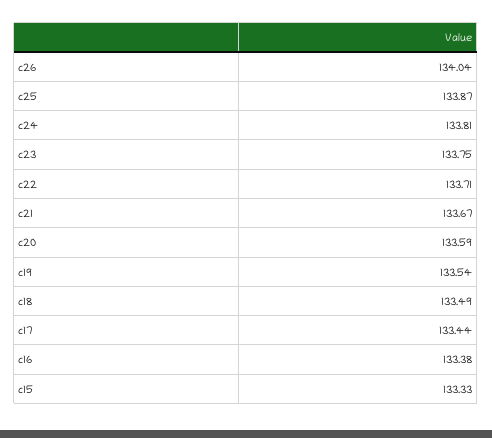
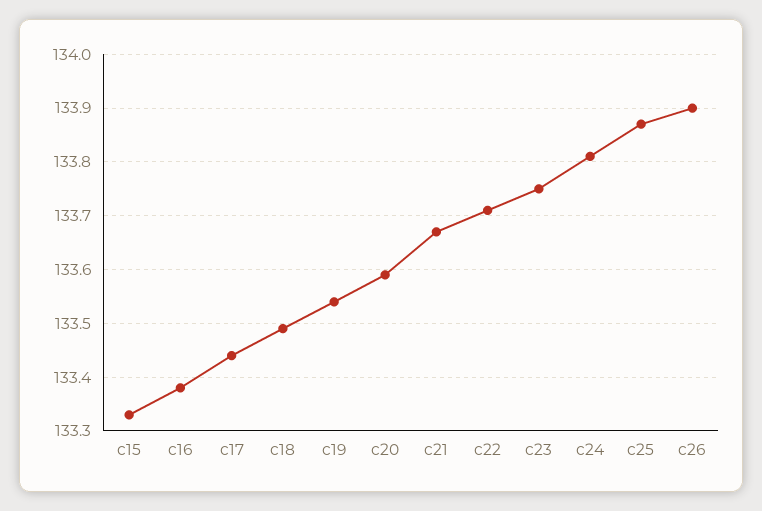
c26: 134.04 -> 133.9

